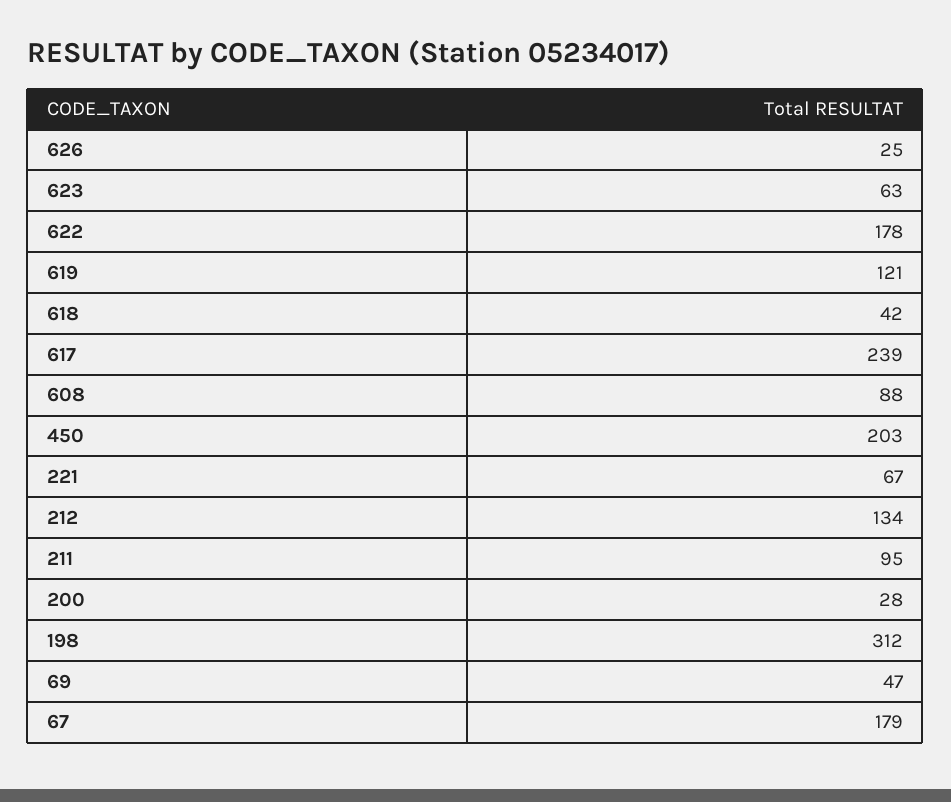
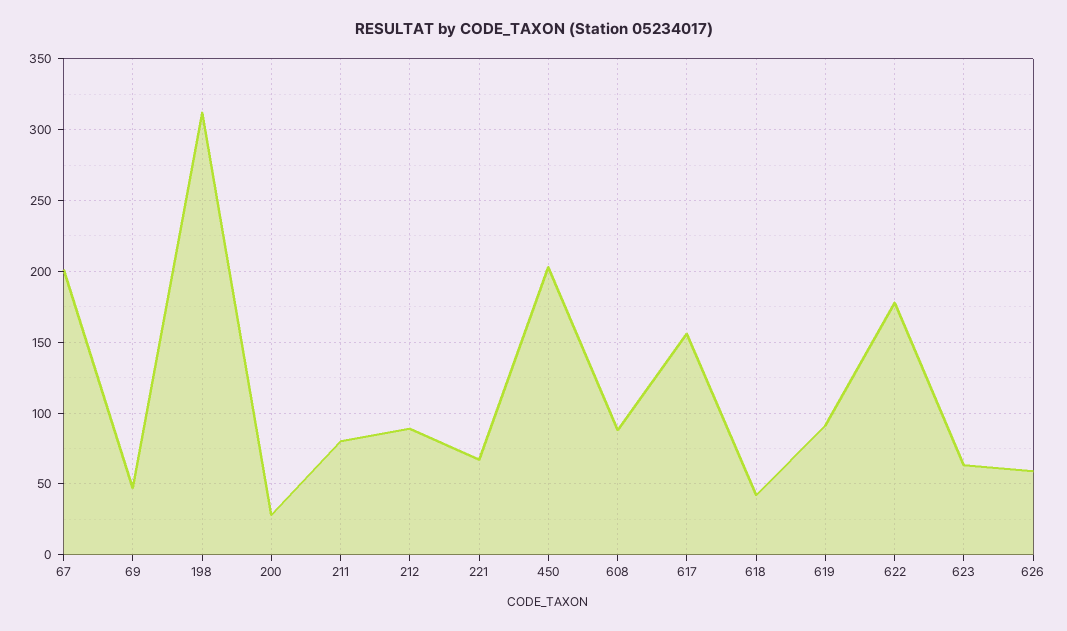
626: 25 -> 60
619: 121 -> 90
617: 239 -> 155
212: 134 -> 90
211: 95 -> 80
67: 179 -> 200

